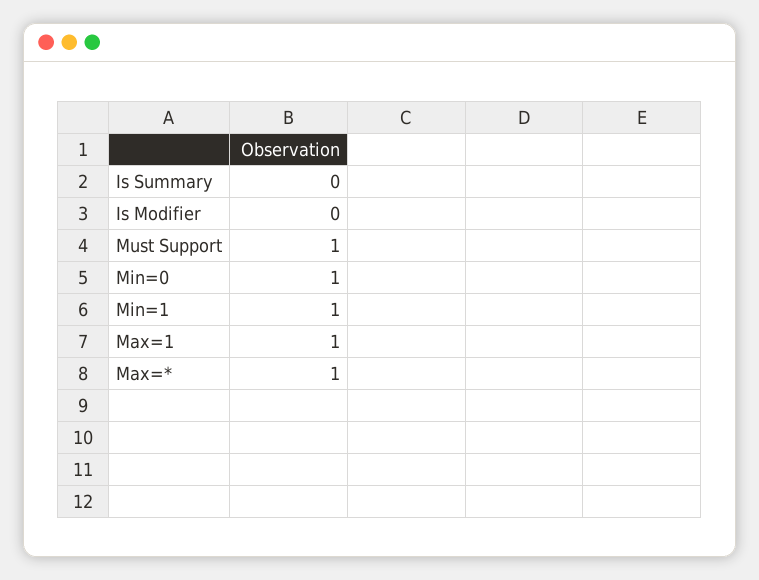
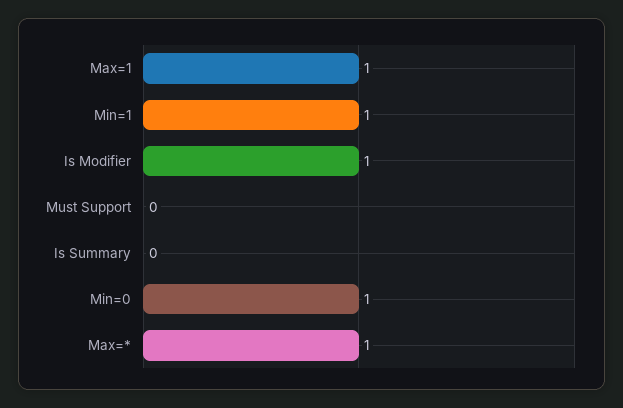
Is Modifier: 0 -> 1
Must Support: 1 -> 0

